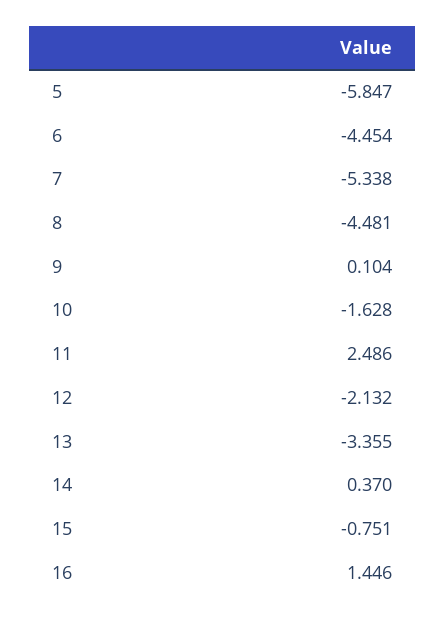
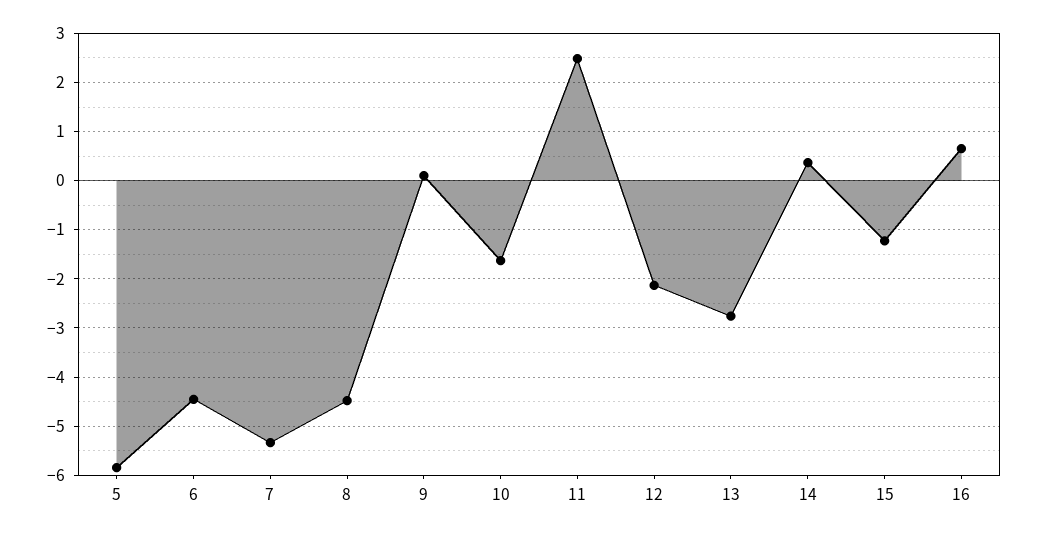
13: -3.355 -> -2.8
15: -0.751 -> -1.2
16: 1.446 -> 0.6

